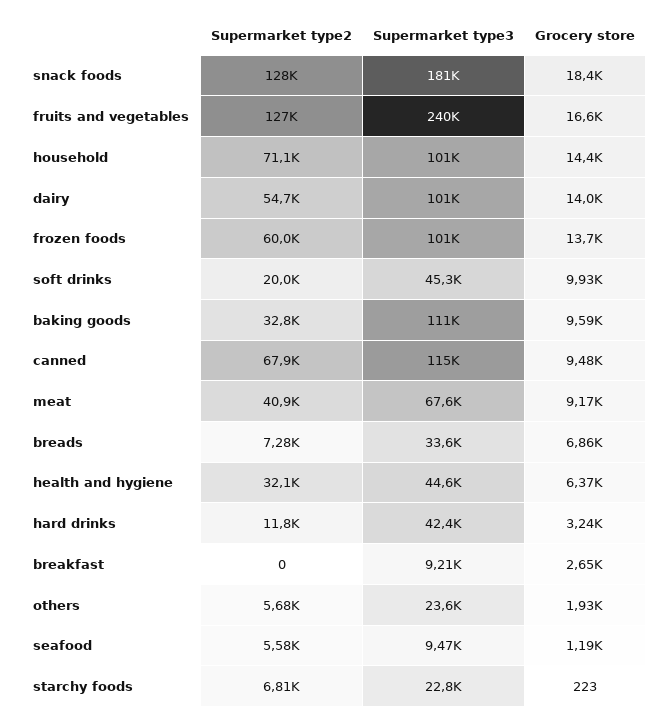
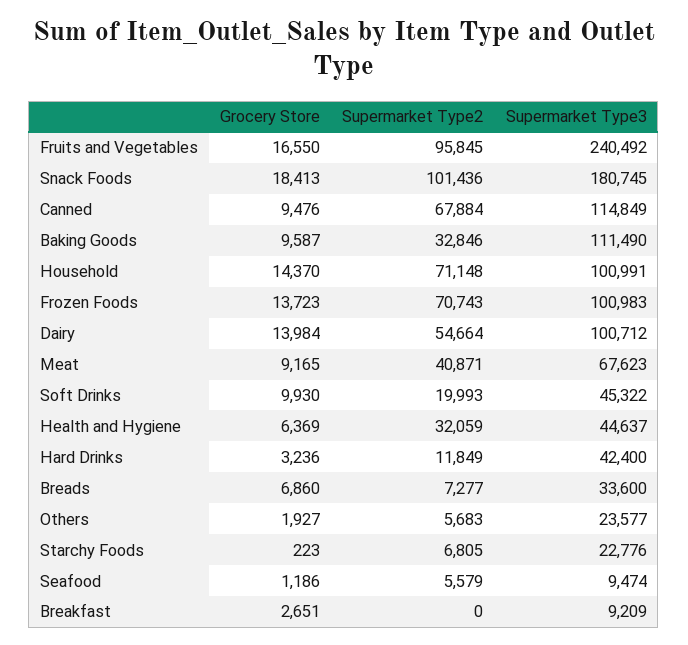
Supermarket type2, snack foods: 128000 -> 101436
Supermarket type2, fruits and vegetables: 127000 -> 95845
Supermarket type2, frozen foods: 60000 -> 70743

